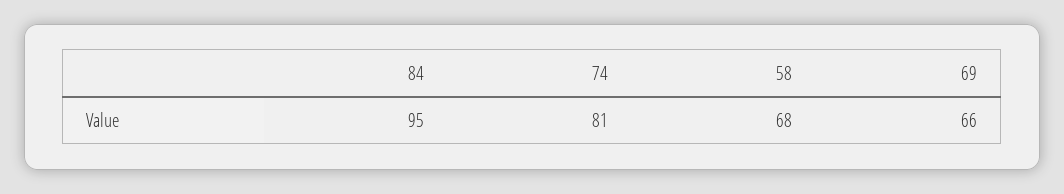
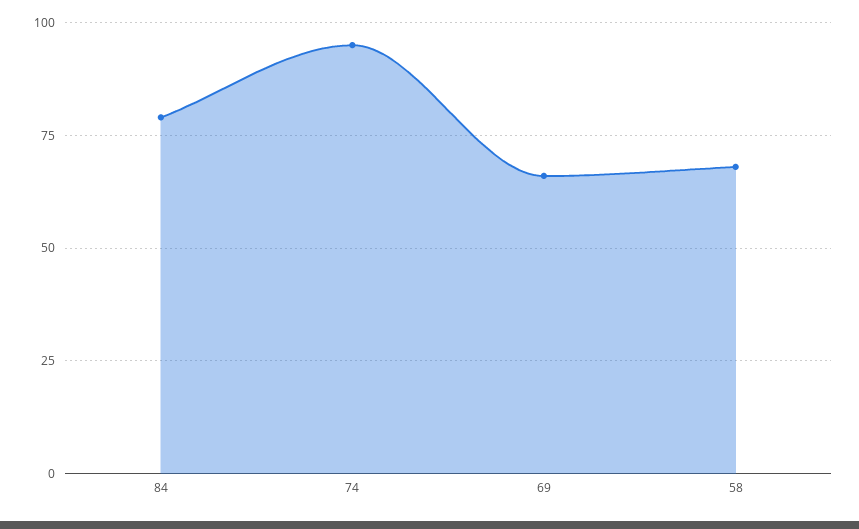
84: 95 -> 80
74: 81 -> 95

